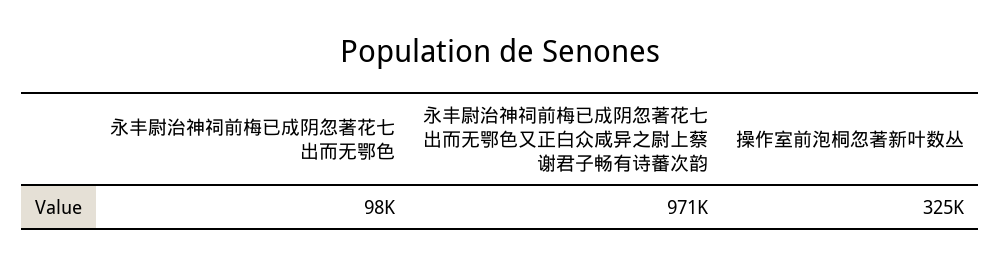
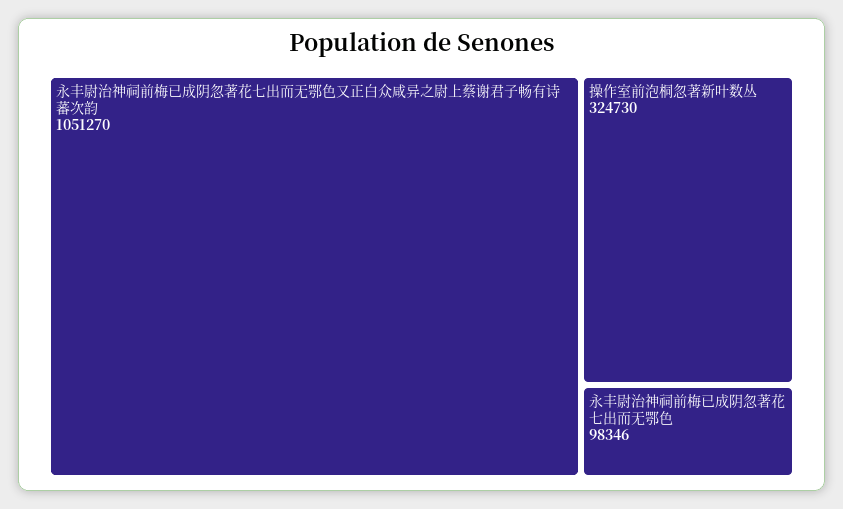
永丰尉治神祠前梅已成阴忽著花七出而无鄂色又正白众咸异之尉上蔡谢君子畅有诗蕃次韵: 971000 -> 1051270

